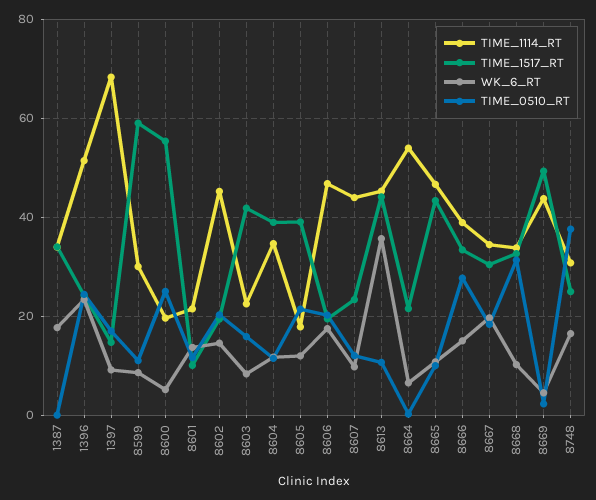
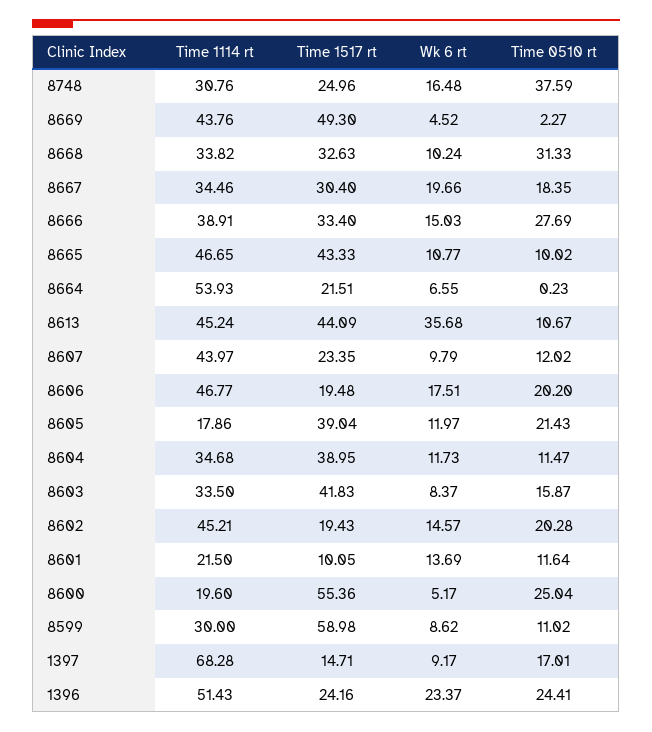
TIME_1114_RT, 1387: 34 -> none
TIME_1517_RT, 1387: 34 -> none
WK_6_RT, 1387: 18 -> none
TIME_0510_RT, 1387: 0 -> none
TIME_1114_RT, 8603: 22 -> 33.5

